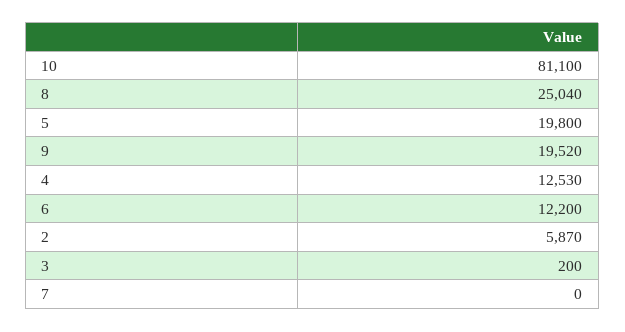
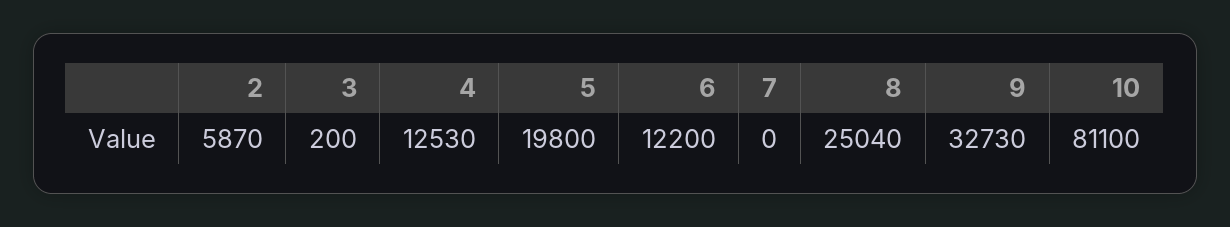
9: 19520 -> 32730

